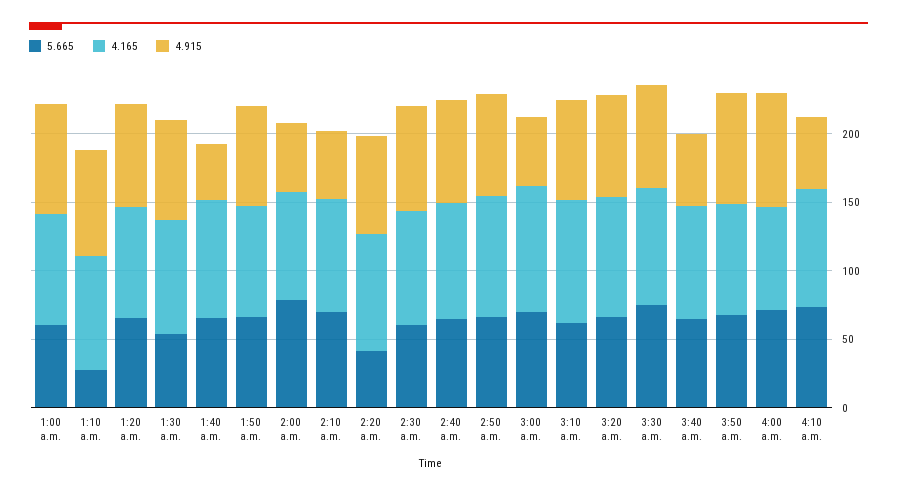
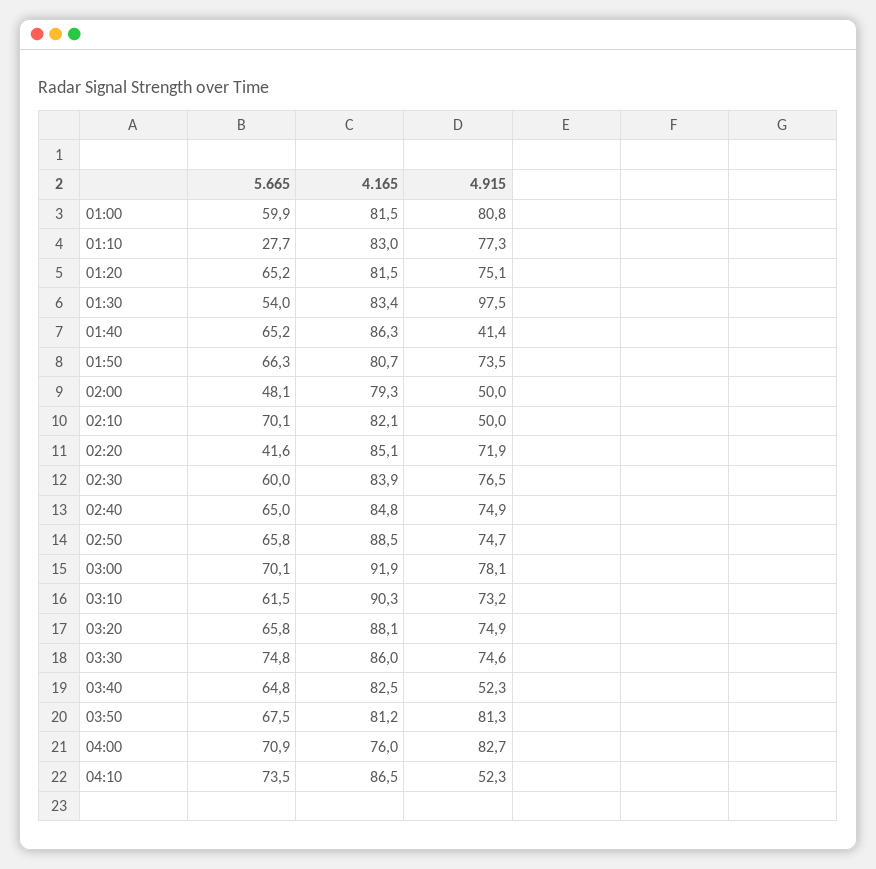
4.915, 1:30 a.m.: 70 -> 97.5
5.665, 2:00 a.m.: 80 -> 48.1
4.915, 3:00 a.m.: 50 -> 78.1

